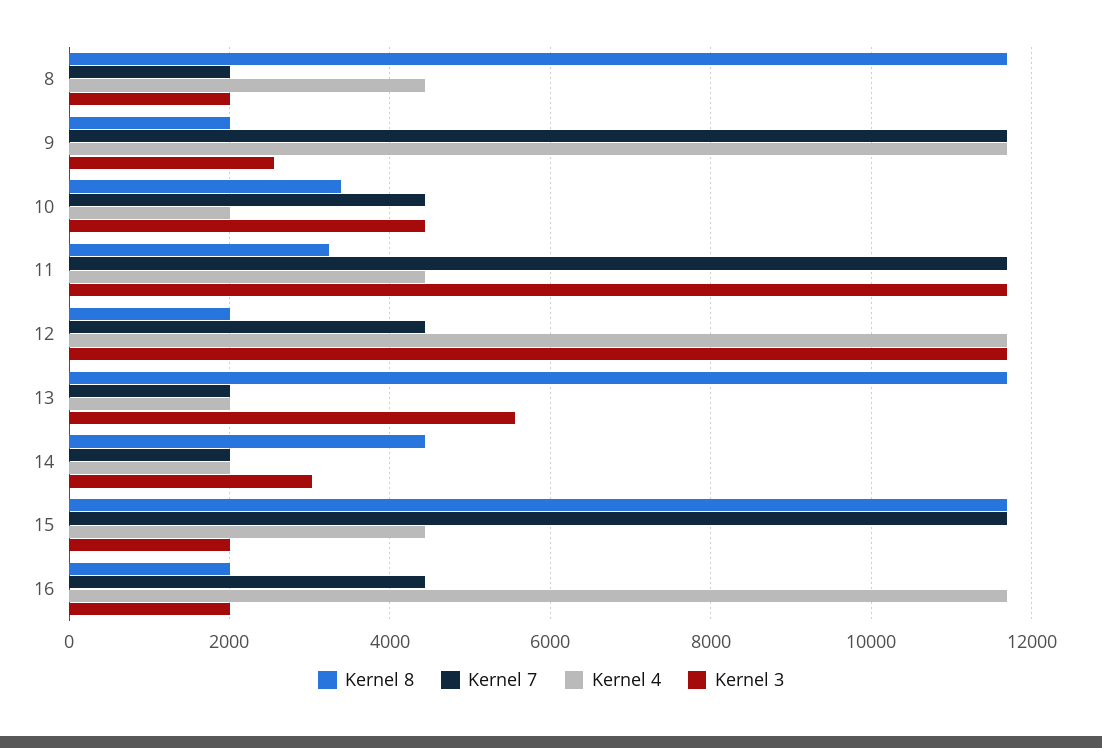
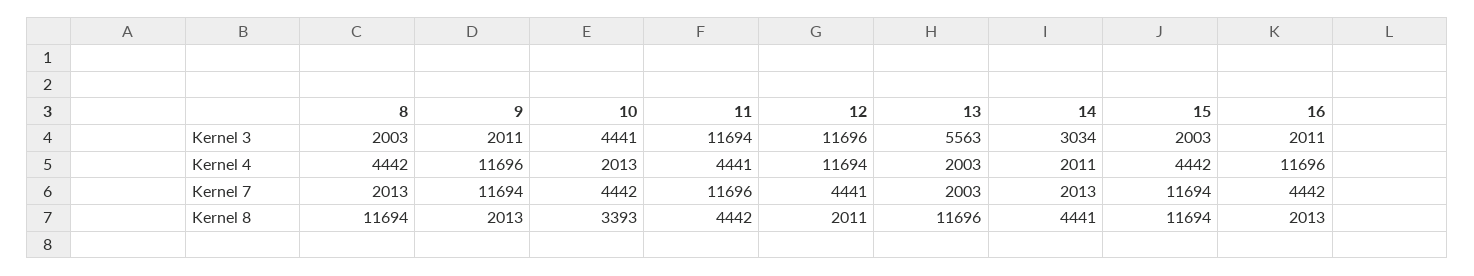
Kernel 3, 9: 2600 -> 2011
Kernel 8, 11: 3200 -> 4442

